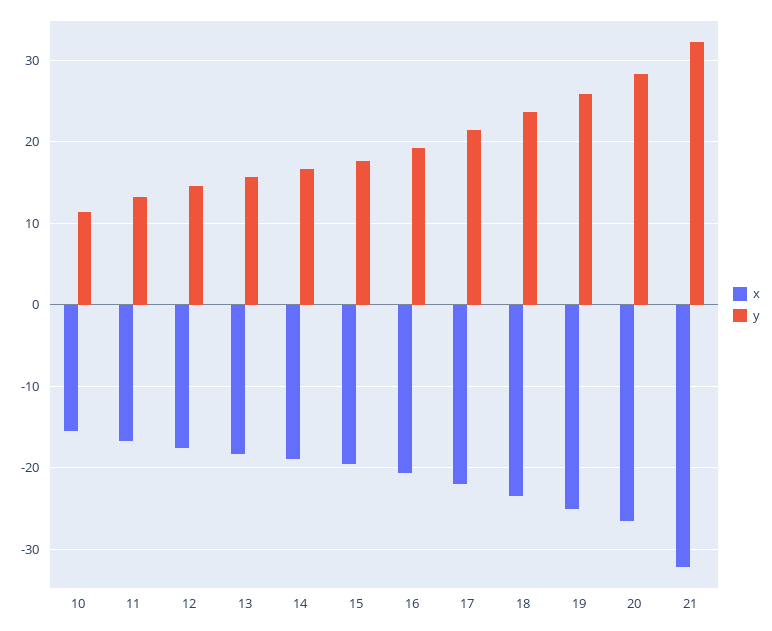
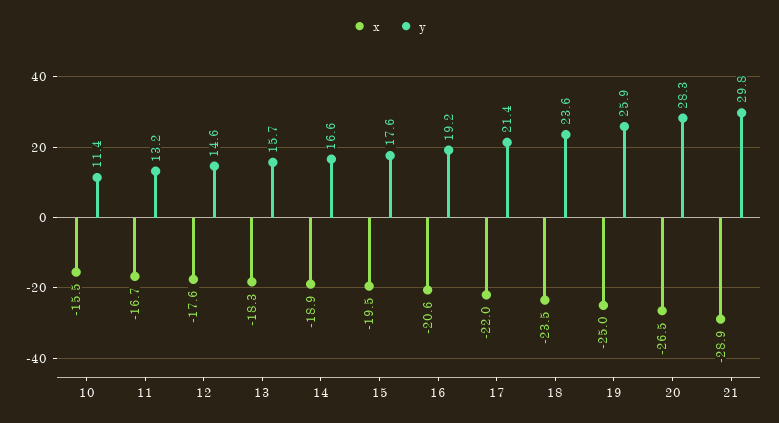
x, 21: -32 -> -28.9
y, 21: 32 -> 29.8

